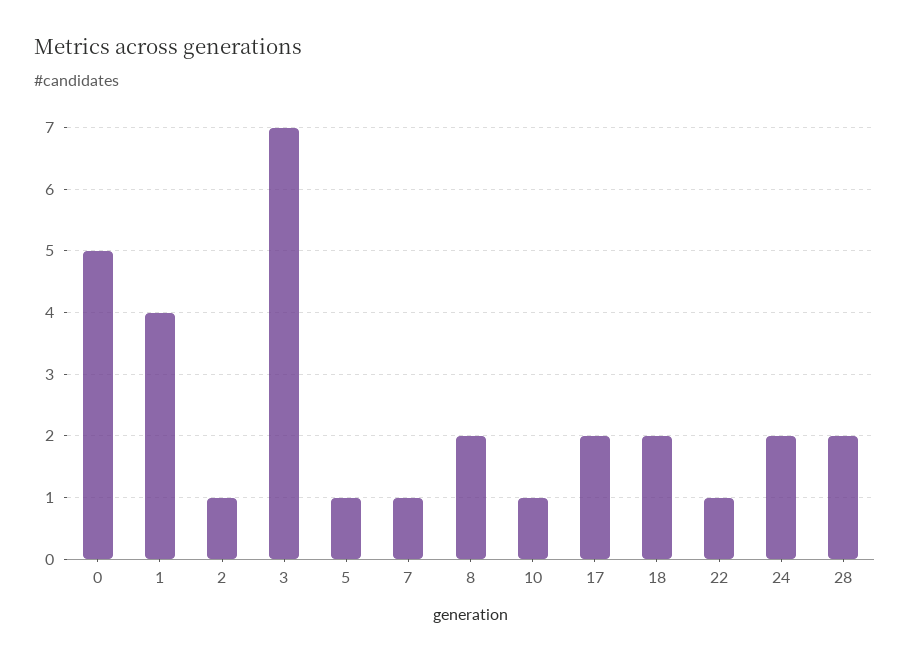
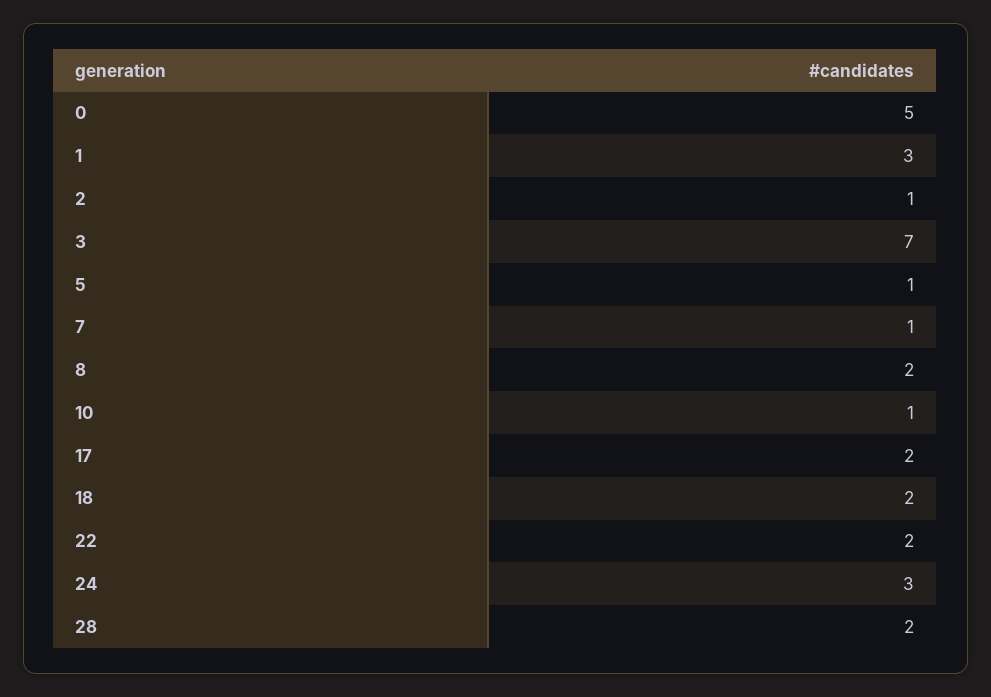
1: 4 -> 3
22: 1 -> 2
24: 2 -> 3

